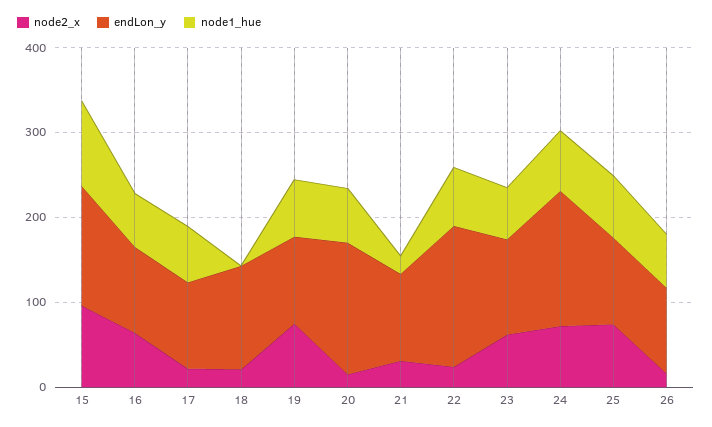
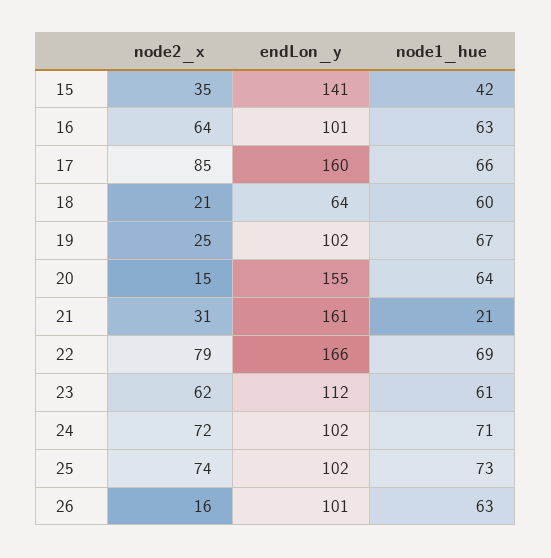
node2_x, 15: 100 -> 35
node1_hue, 15: 100 -> 42
node2_x, 17: 20 -> 85
endLon_y, 17: 100 -> 160
endLon_y, 18: 120 -> 64
node1_hue, 18: 0 -> 60
node2_x, 19: 80 -> 25
endLon_y, 21: 100 -> 161
node2_x, 22: 20 -> 79
endLon_y, 24: 160 -> 102

